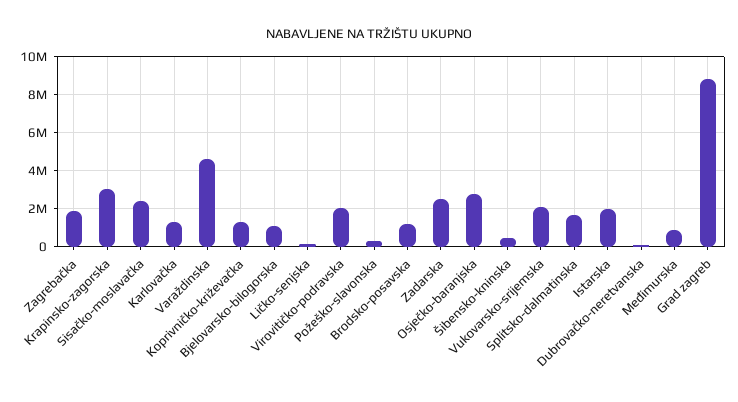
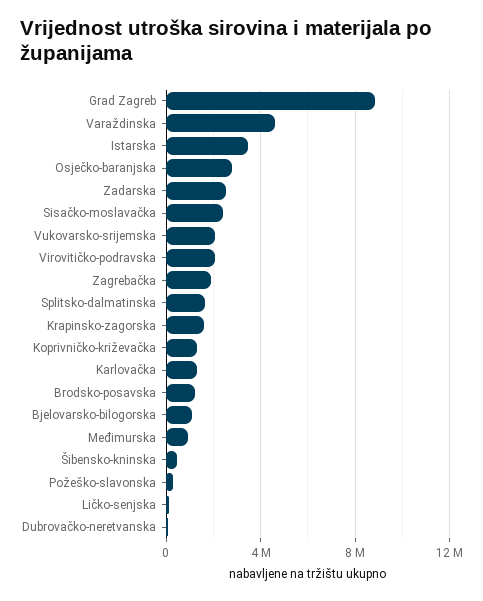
Krapinsko-zagorska: 3000000 -> 1500000
Istarska: 2000000 -> 3500000

